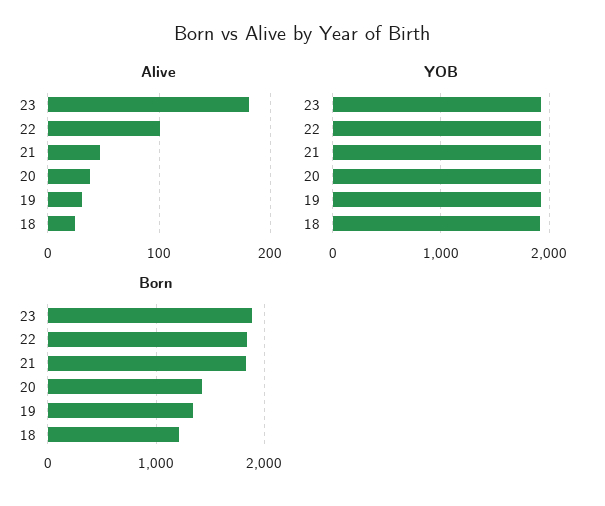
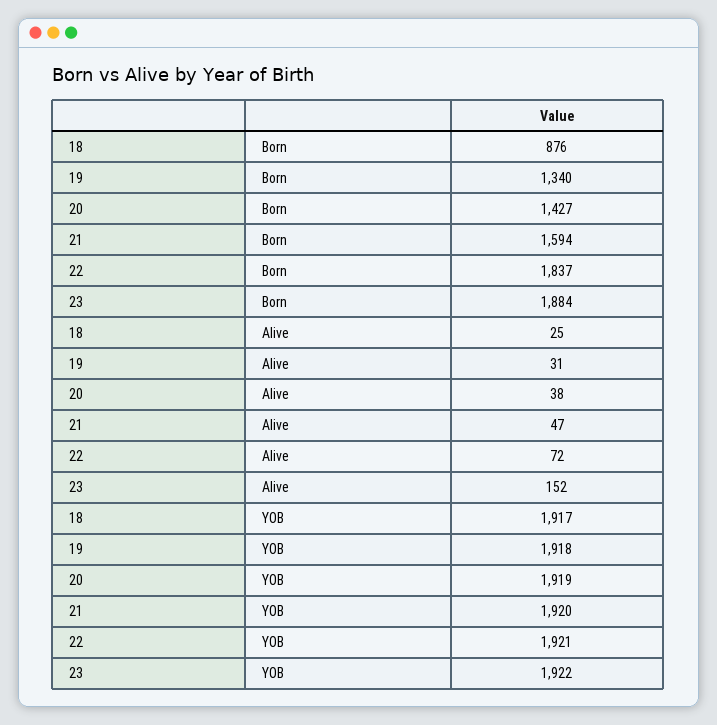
Alive, 23: 180 -> 152
Alive, 22: 100 -> 72
Born, 21: 1800 -> 1594
Born, 18: 1200 -> 876

